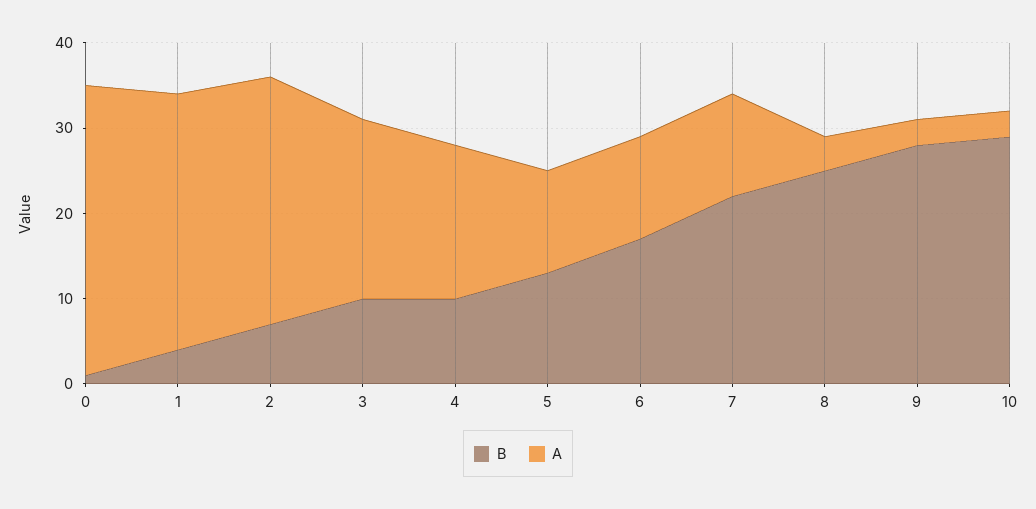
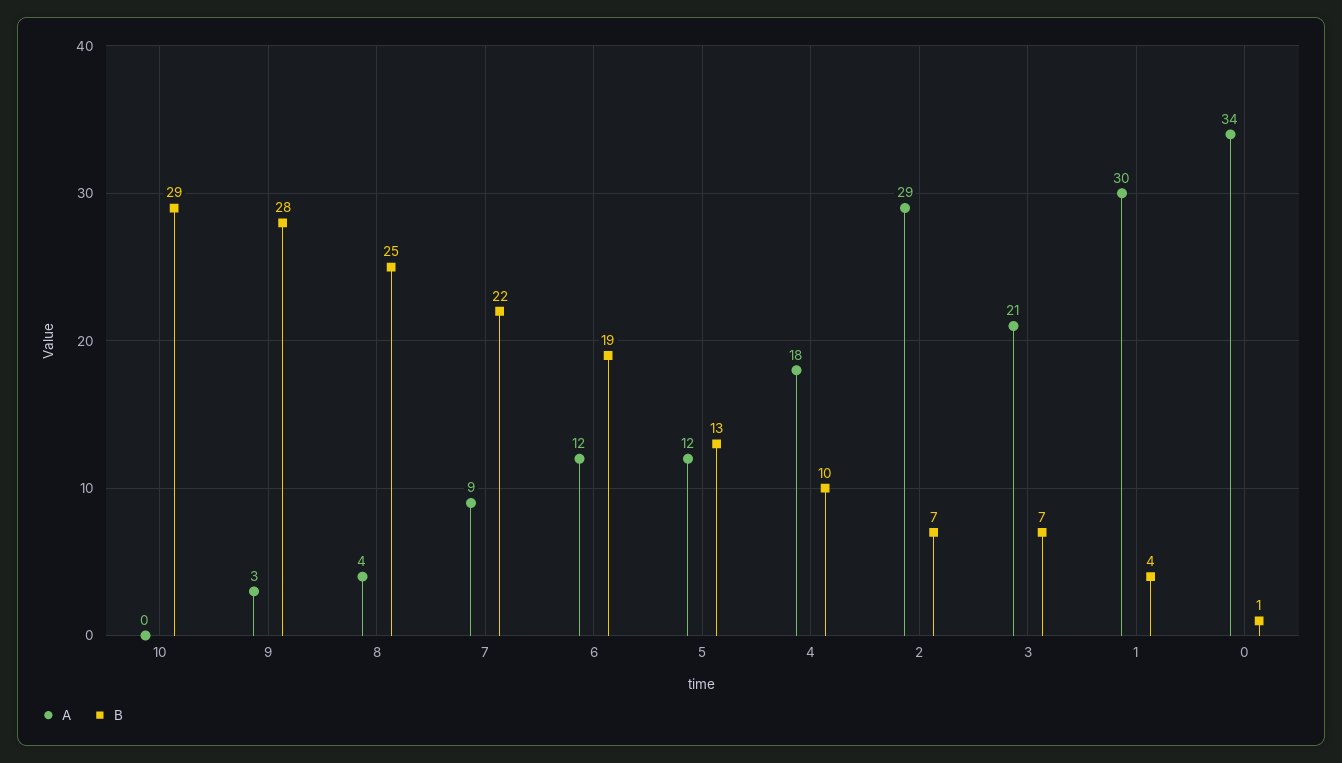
B, 3: 10 -> 7
B, 6: 17 -> 19
A, 7: 12 -> 9
A, 10: 3 -> 0

